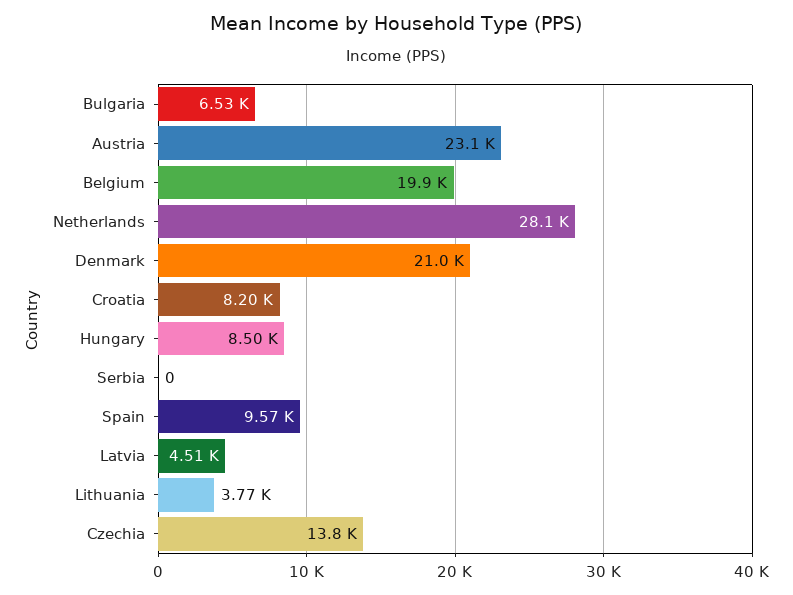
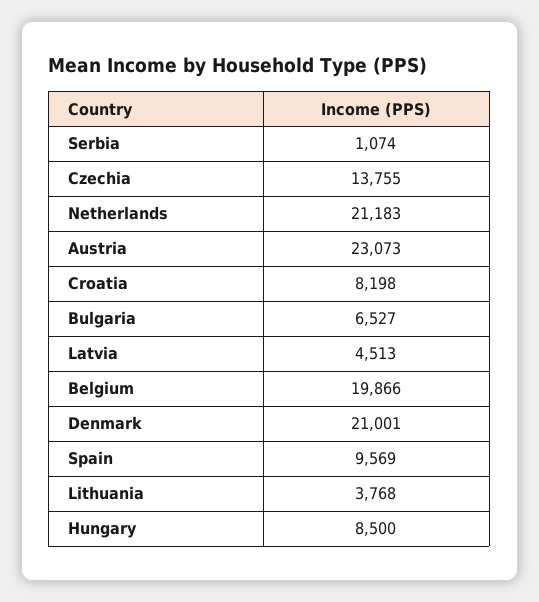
Netherlands: 28100 -> 21183
Serbia: 0 -> 1074

